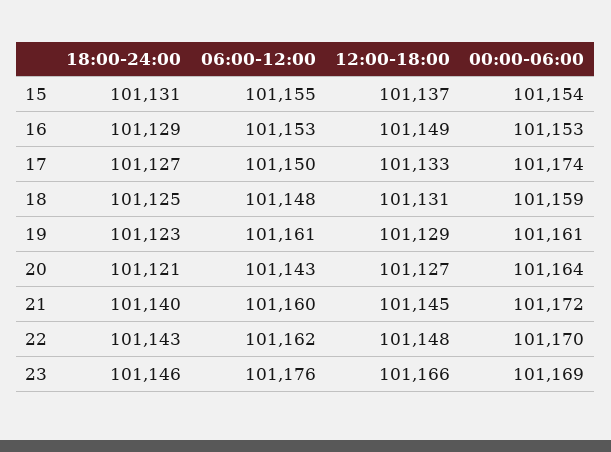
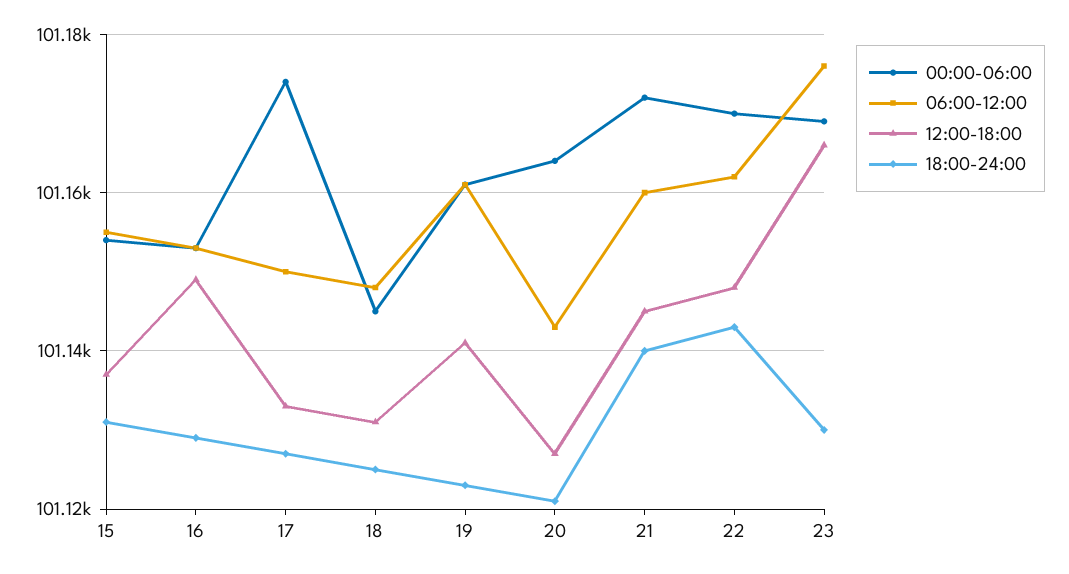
00:00-06:00, 18: 101159 -> 101145
12:00-18:00, 19: 101129 -> 101140
18:00-24:00, 23: 101146 -> 101130

